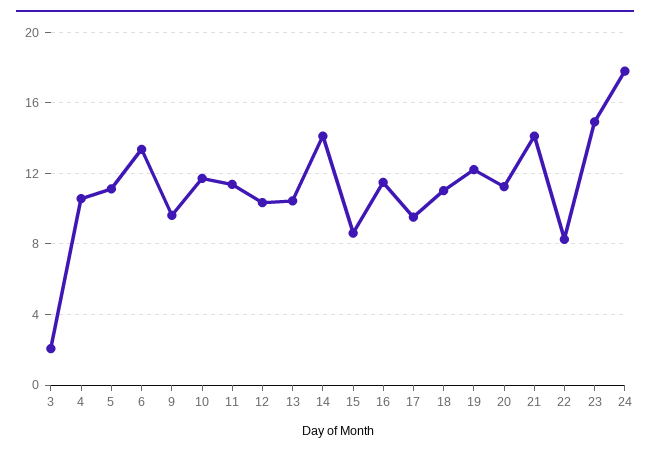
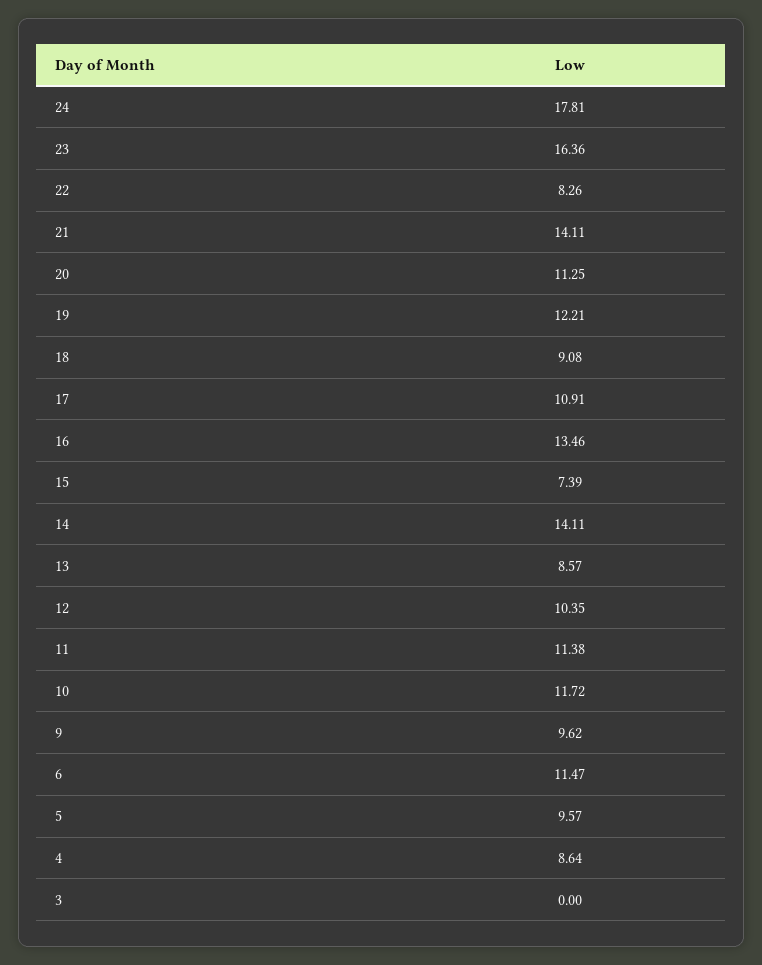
3: 2 -> 0
4: 10.5 -> 8.64
5: 11 -> 9.57
6: 13.5 -> 11.47
13: 10.5 -> 8.57
15: 8.5 -> 7.39
16: 11.5 -> 13.46
17: 9.5 -> 10.91
18: 11 -> 9.08
23: 15 -> 16.36

